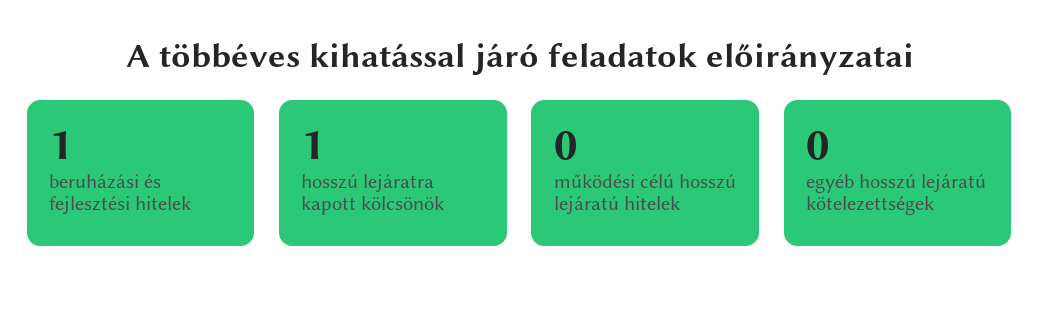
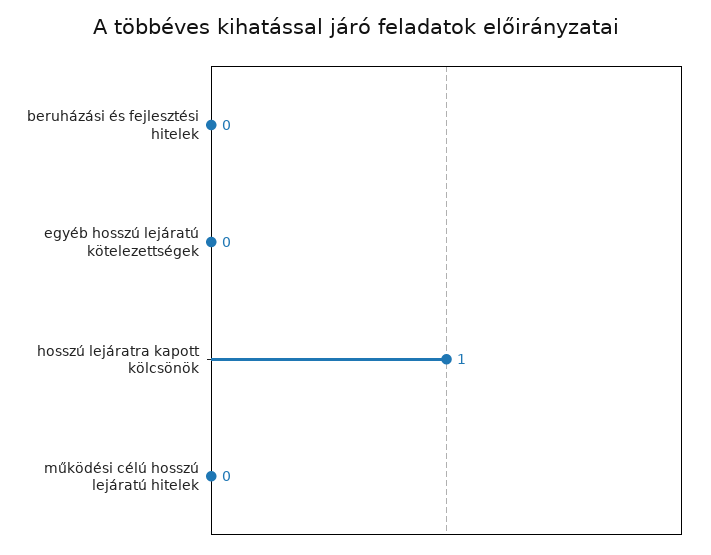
beruházási és fejlesztési hitelek: 1 -> 0

